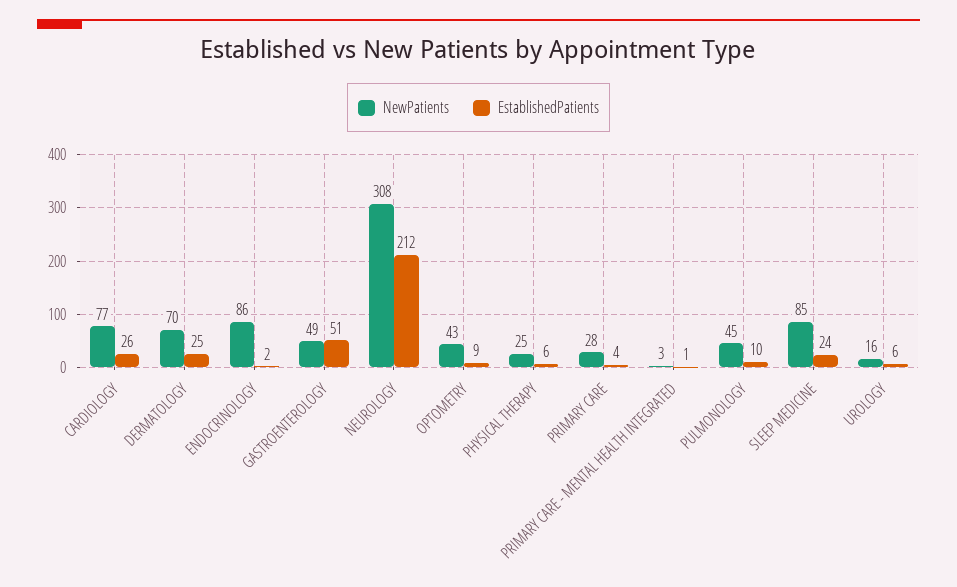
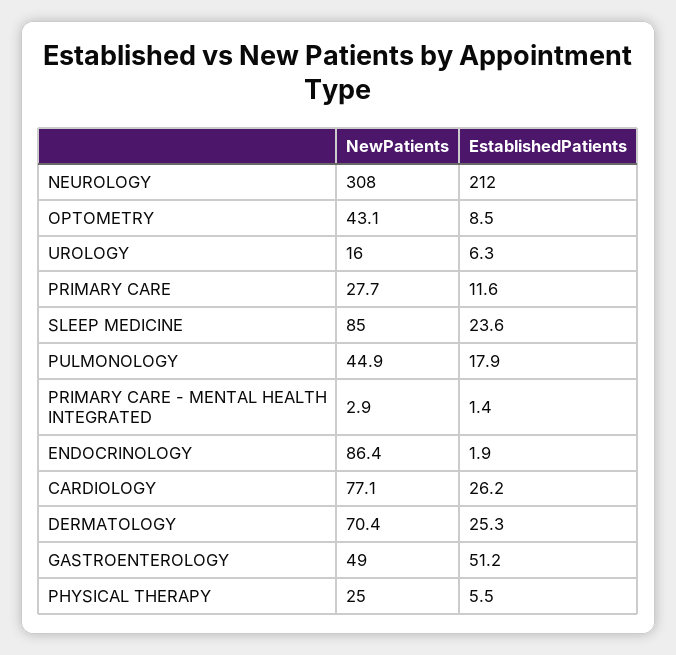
EstablishedPatients, PRIMARY CARE: 4 -> 11.6
EstablishedPatients, PULMONOLOGY: 10 -> 17.9

